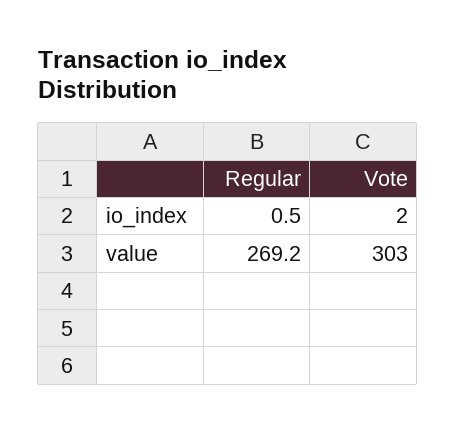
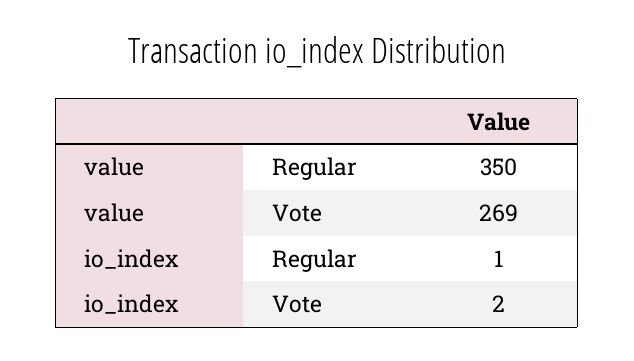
Regular, value: 269.2 -> 350
Vote, value: 303 -> 269

